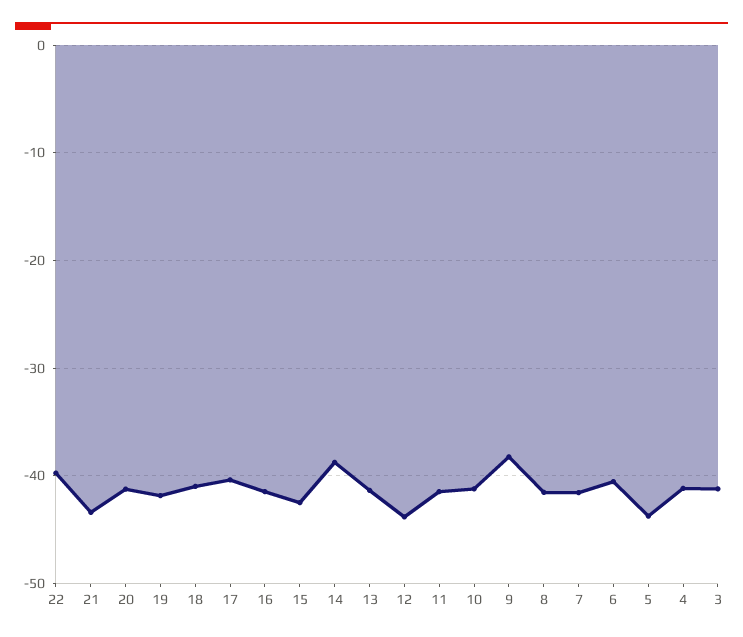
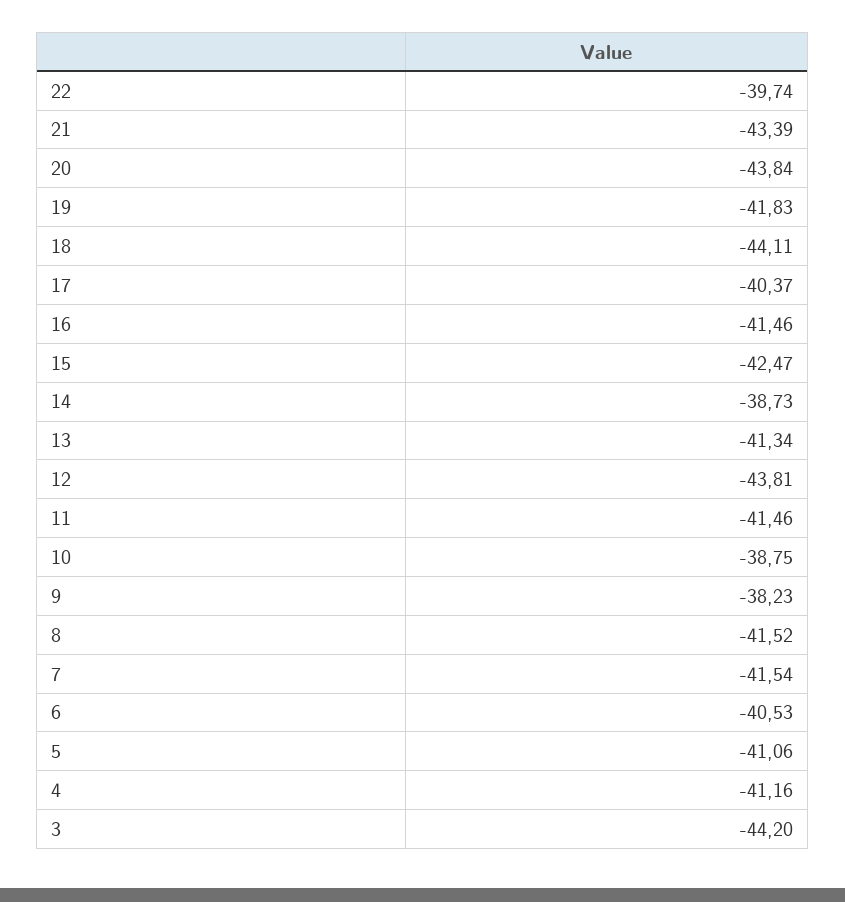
20: -41 -> -43.84
18: -41 -> -44.11
10: -41 -> -38.75
5: -44 -> -41.06
3: -41 -> -44.2

